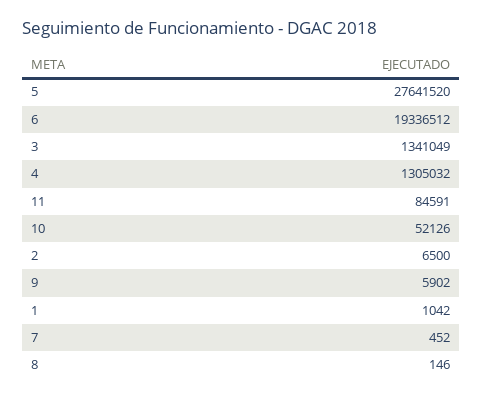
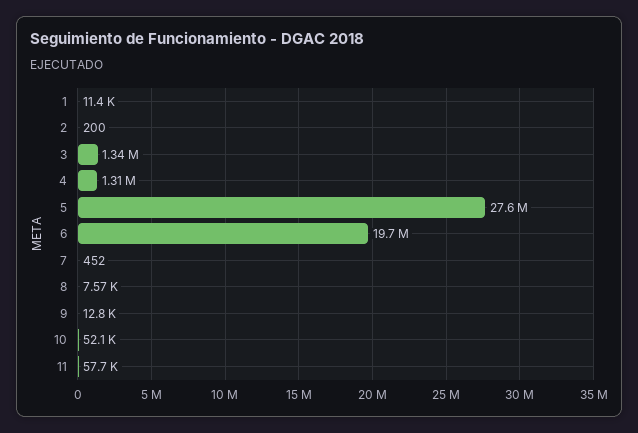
6: 19336512 -> 19700000
11: 84591 -> 57700
2: 6500 -> 200
9: 5902 -> 12800
1: 1042 -> 11400
8: 146 -> 7570

